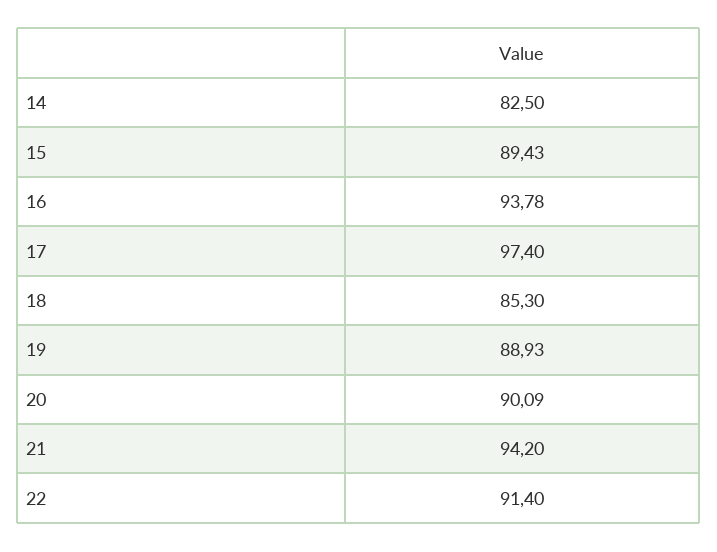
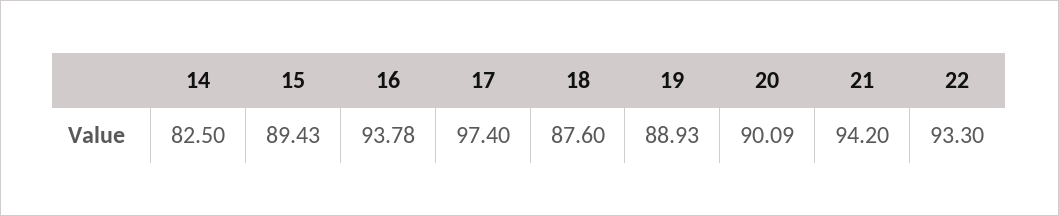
18: 85.3 -> 87.6
22: 91.4 -> 93.3

